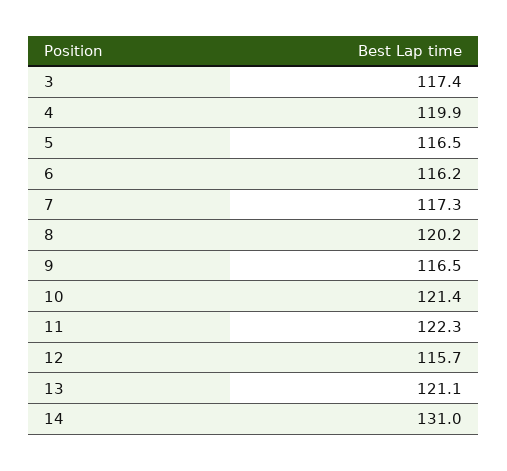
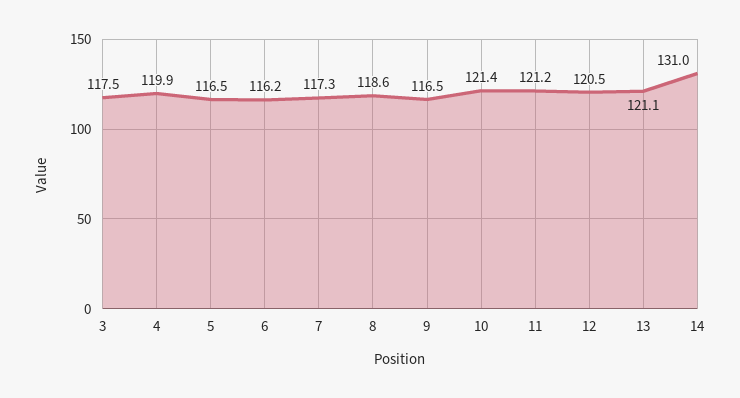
3: 117.4 -> 117.5
8: 120.2 -> 118.6
11: 122.3 -> 121.2
12: 115.7 -> 120.5

